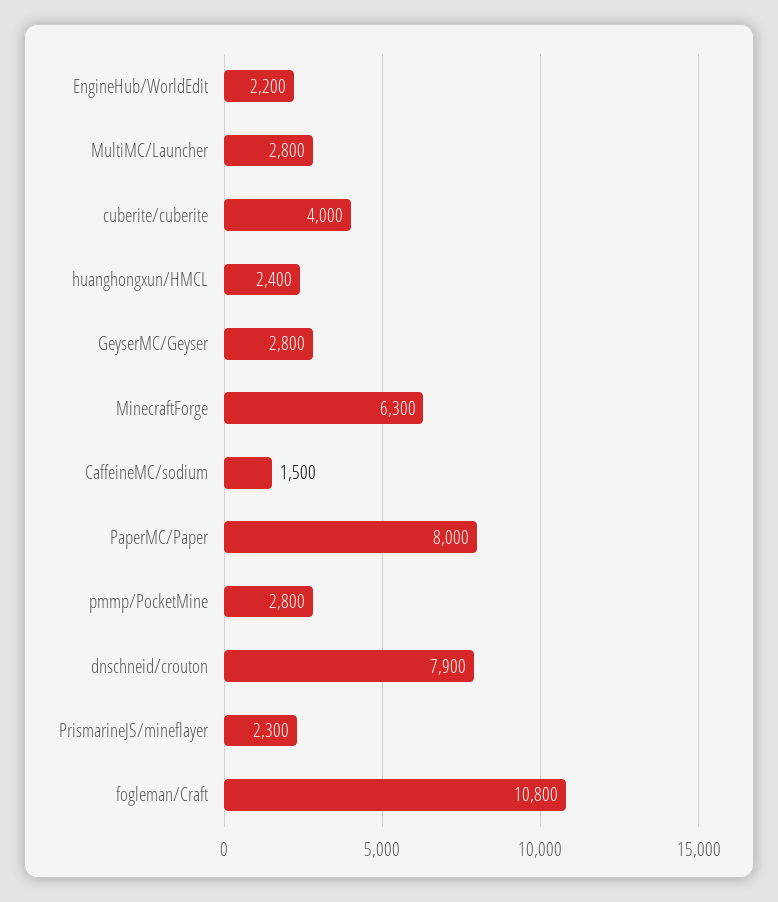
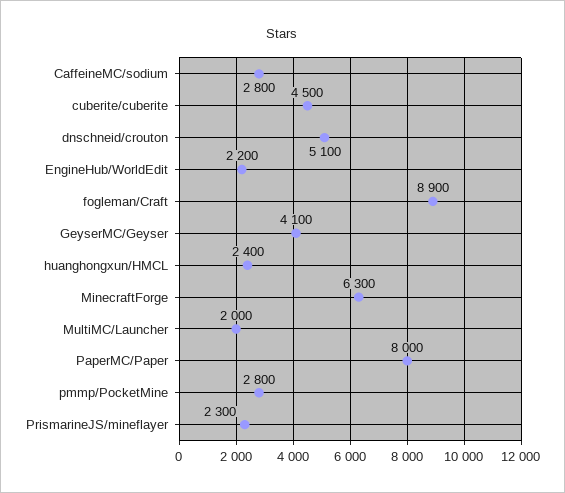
MultiMC/Launcher: 2800 -> 2000
cuberite/cuberite: 4000 -> 4500
GeyserMC/Geyser: 2800 -> 4100
CaffeineMC/sodium: 1500 -> 2800
dnschneid/crouton: 7900 -> 5100
fogleman/Craft: 10800 -> 8900

